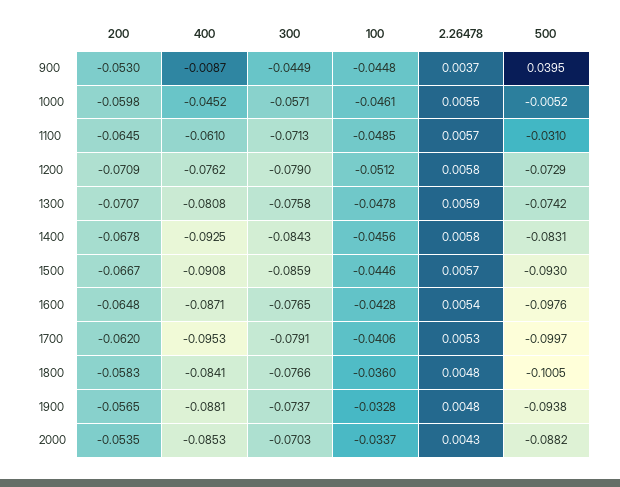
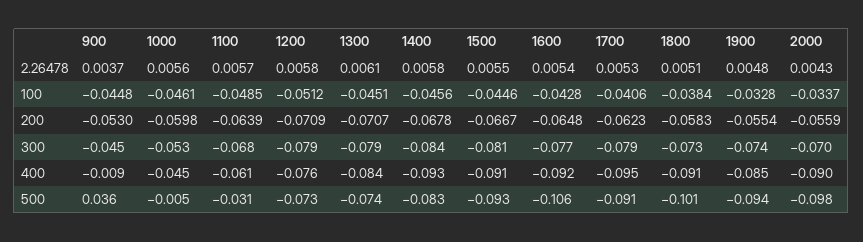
500, 900: 0.0395 -> 0.036
300, 1000: -0.0571 -> -0.053
2.26478, 1000: 0.0055 -> 0.0056
200, 1100: -0.0645 -> -0.0639
300, 1100: -0.0713 -> -0.068
400, 1300: -0.0808 -> -0.084
300, 1300: -0.0758 -> -0.079
100, 1300: -0.0478 -> -0.0451
2.26478, 1300: 0.0059 -> 0.0061
300, 1500: -0.0859 -> -0.081
2.26478, 1500: 0.0057 -> 0.0055
400, 1600: -0.0871 -> -0.092
500, 1600: -0.0976 -> -0.106
200, 1700: -0.062 -> -0.0623
500, 1700: -0.0997 -> -0.091
400, 1800: -0.0841 -> -0.091
300, 1800: -0.0766 -> -0.073
100, 1800: -0.036 -> -0.0384
2.26478, 1800: 0.0048 -> 0.0051
200, 1900: -0.0565 -> -0.0554
400, 1900: -0.0881 -> -0.085
200, 2000: -0.0535 -> -0.0559
400, 2000: -0.0853 -> -0.09
500, 2000: -0.0882 -> -0.098

